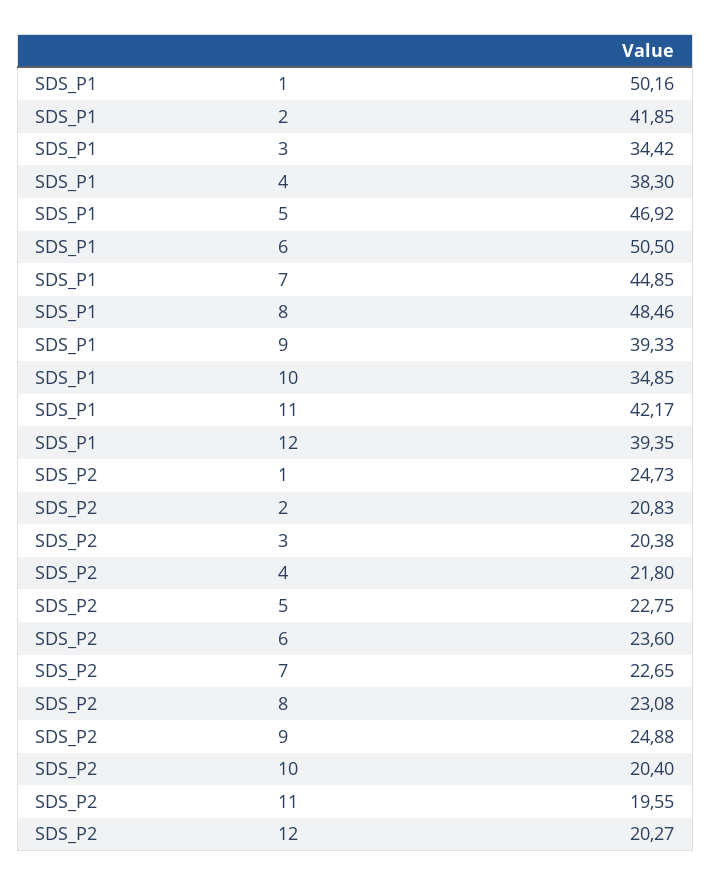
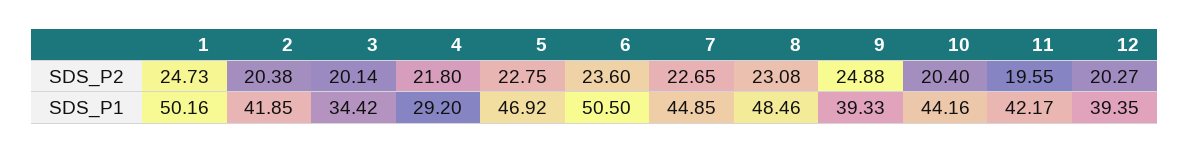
SDS_P1, 4: 38.3 -> 29.2
SDS_P1, 10: 34.85 -> 44.16
SDS_P2, 2: 20.83 -> 20.38
SDS_P2, 3: 20.38 -> 20.14

